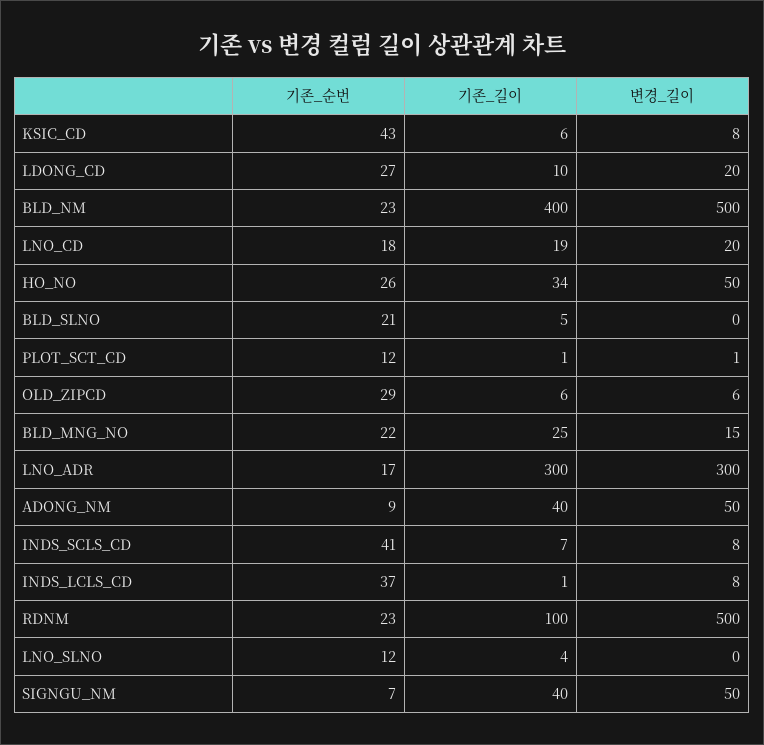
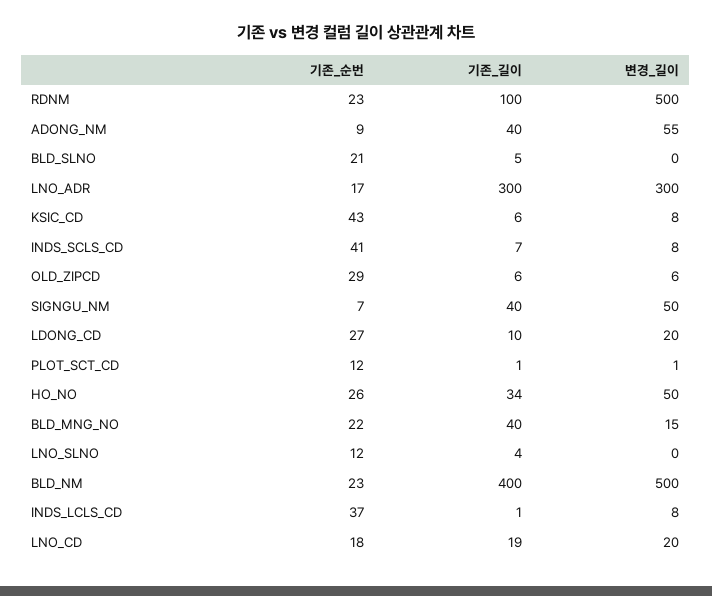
기존_길이, BLD_MNG_NO: 25 -> 40
변경_길이, ADONG_NM: 50 -> 55

